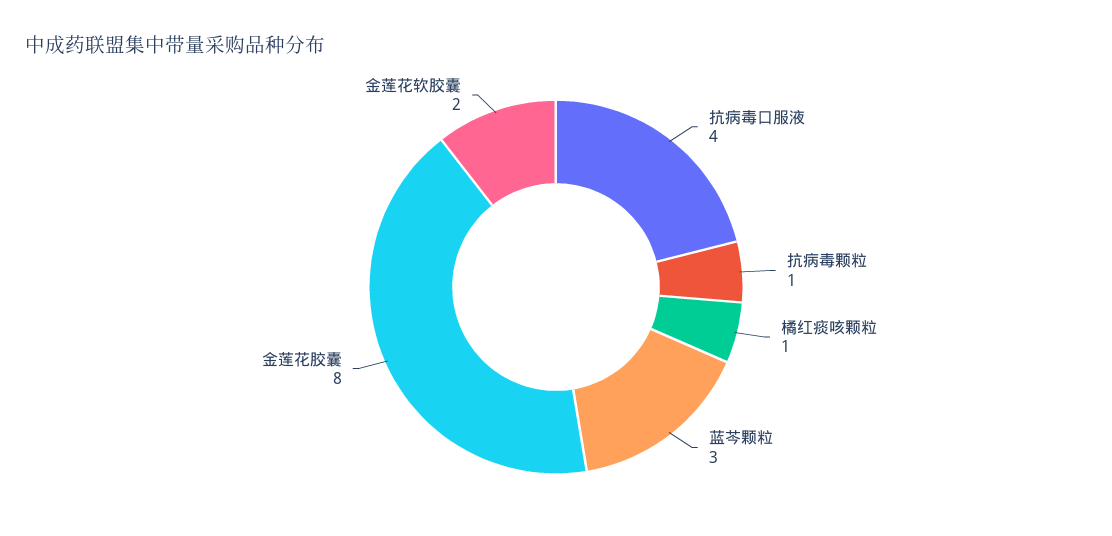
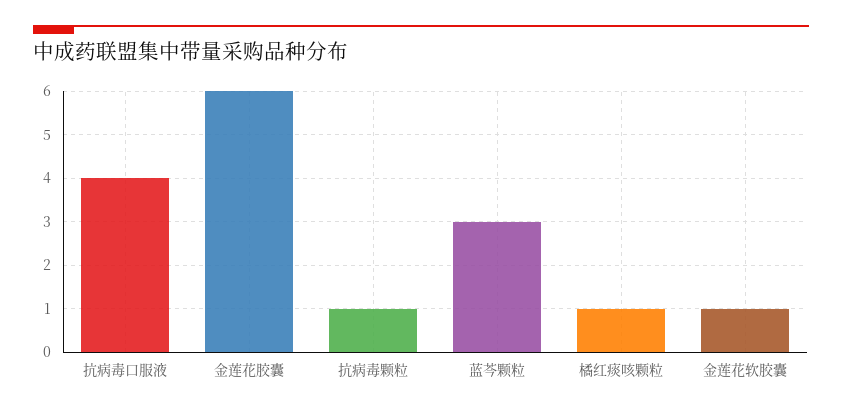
金莲花胶囊: 8 -> 6
金莲花软胶囊: 2 -> 1

